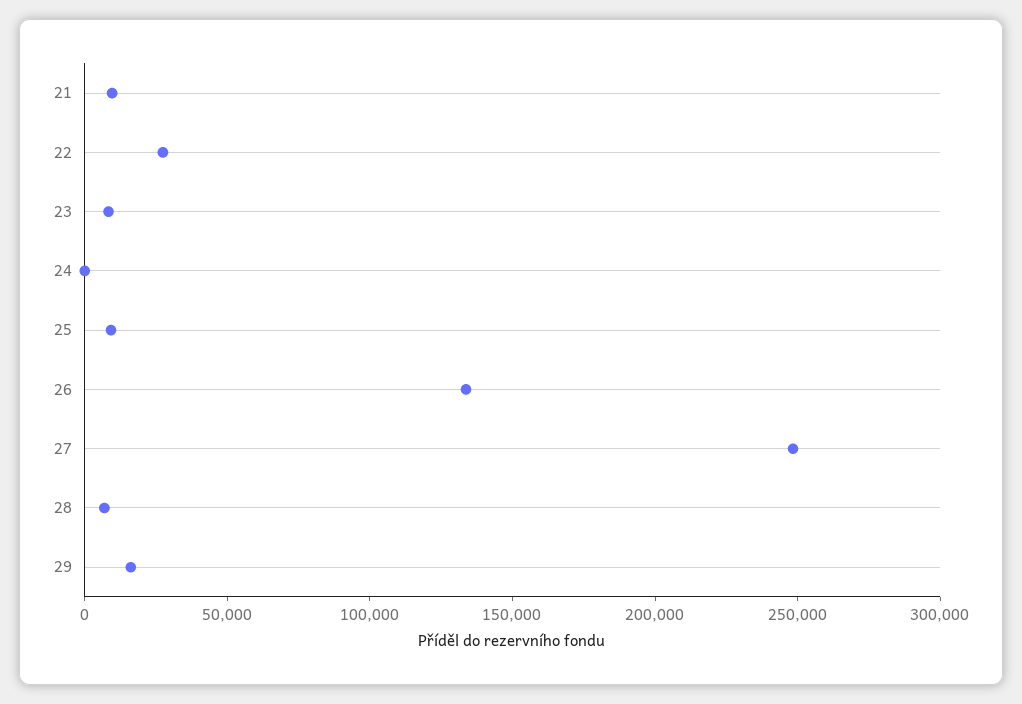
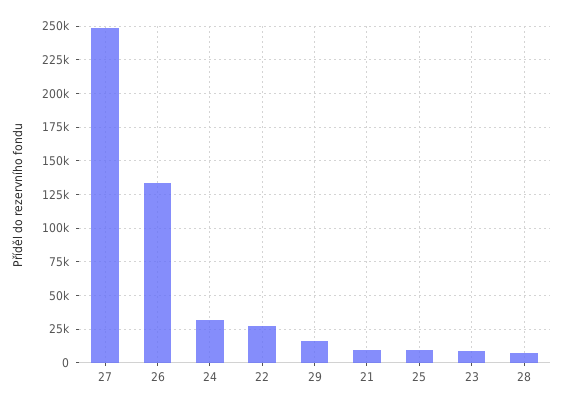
24: 0 -> 30000

